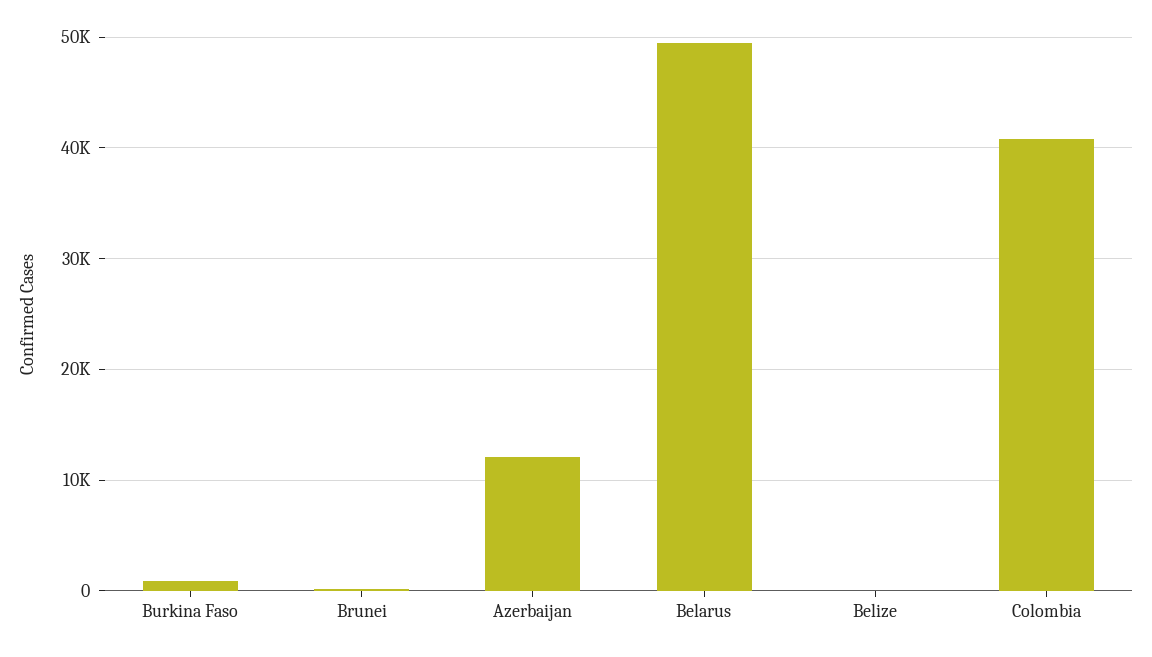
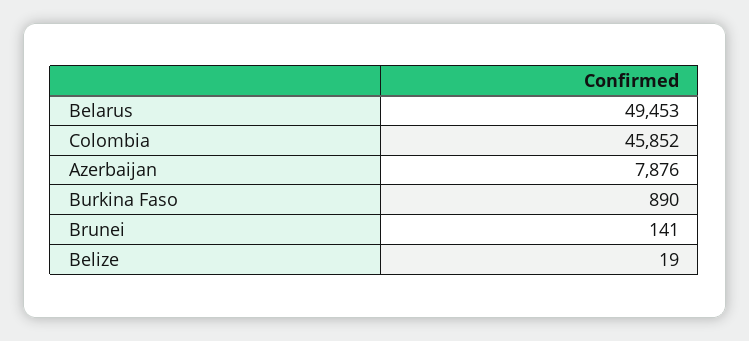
Azerbaijan: 12000 -> 7876
Colombia: 41000 -> 45852

